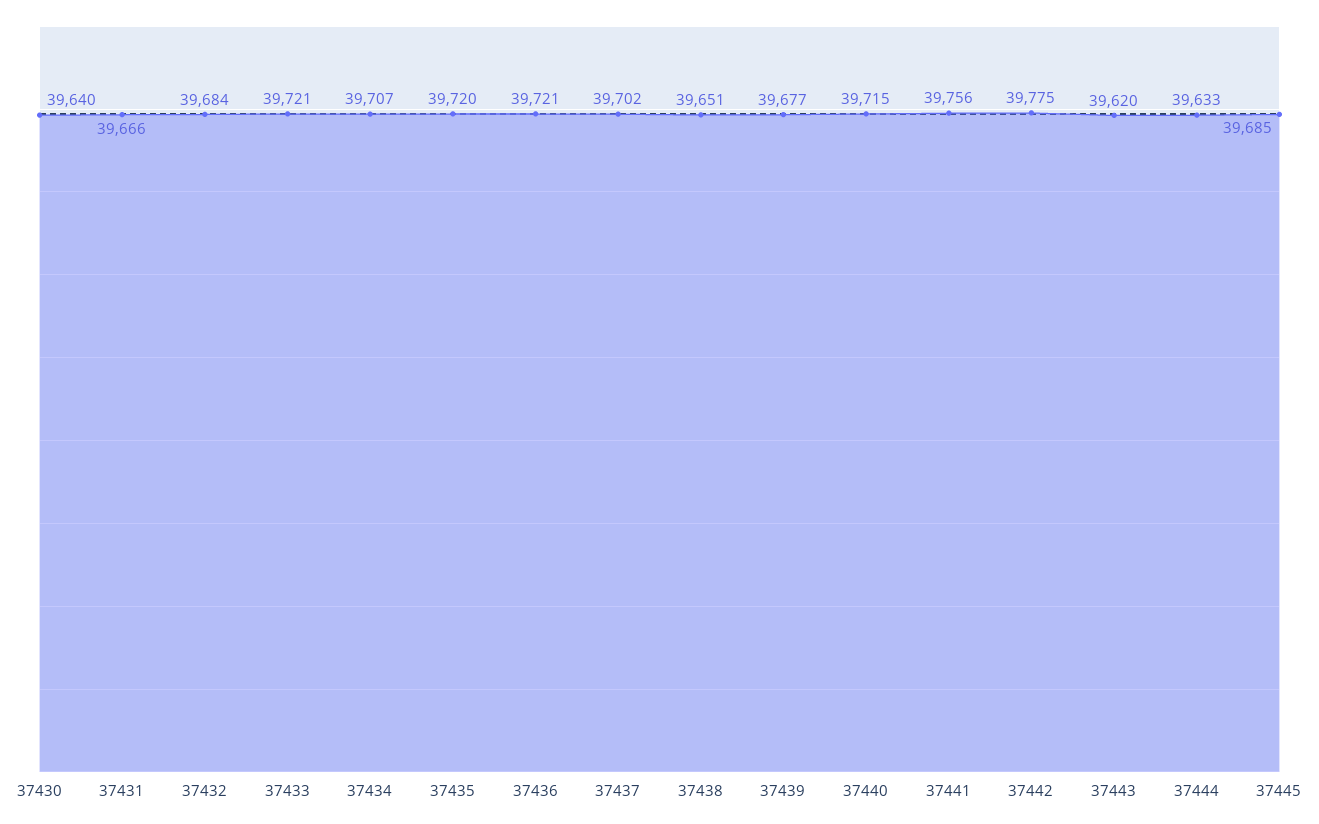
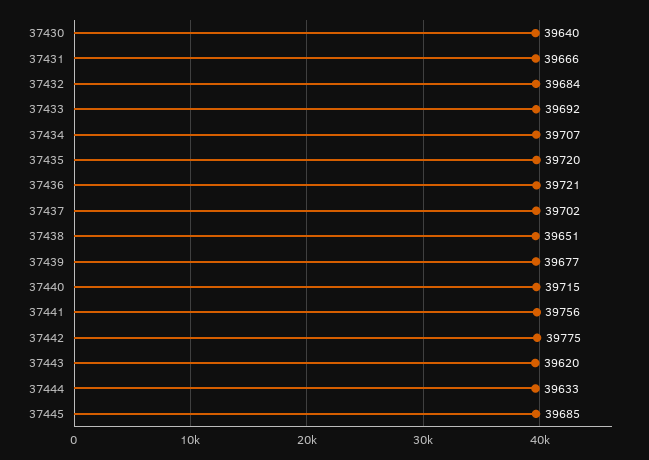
37433: 39721 -> 39692

